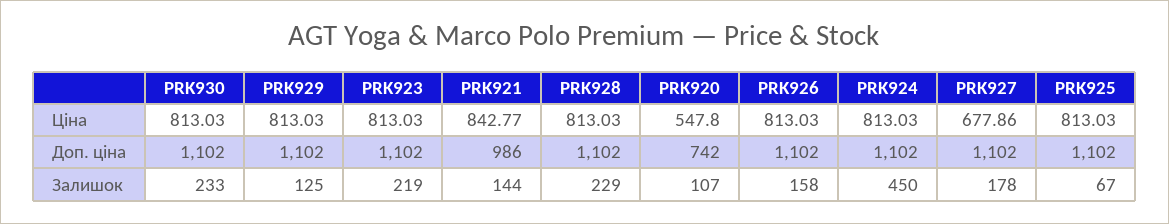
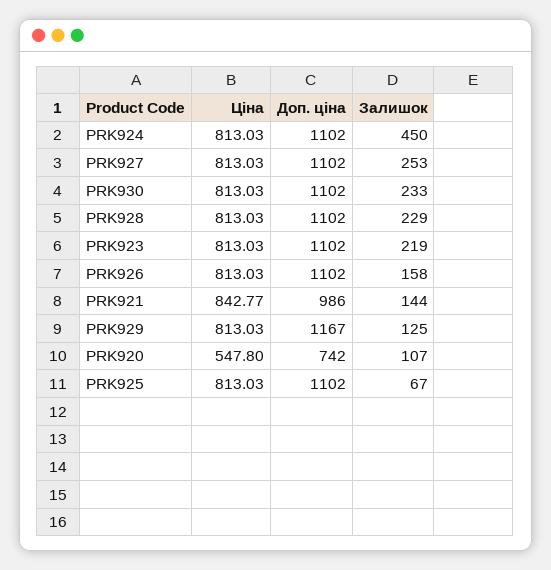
PRK927, Ціна: 677.86 -> 813.03
PRK929, Доп. ціна: 1102 -> 1167
PRK927, Залишок: 178 -> 253

